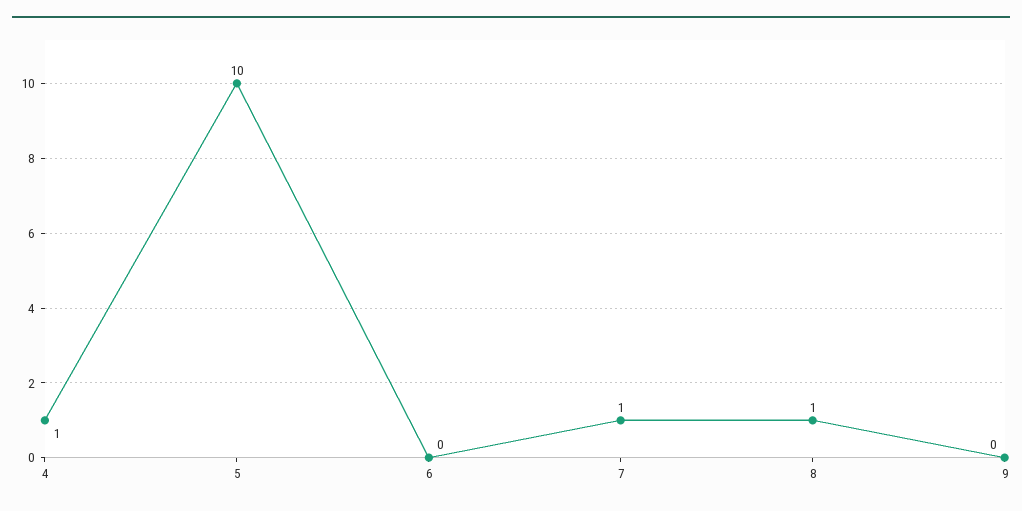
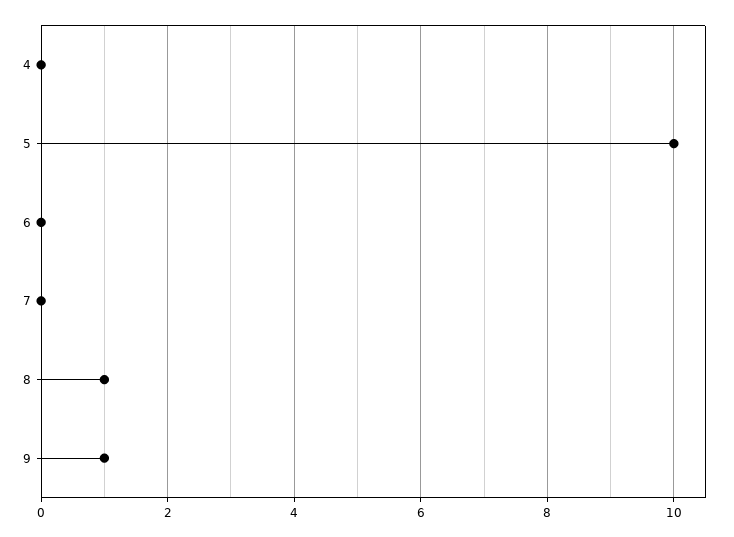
4: 1 -> 0
7: 1 -> 0
9: 0 -> 1

